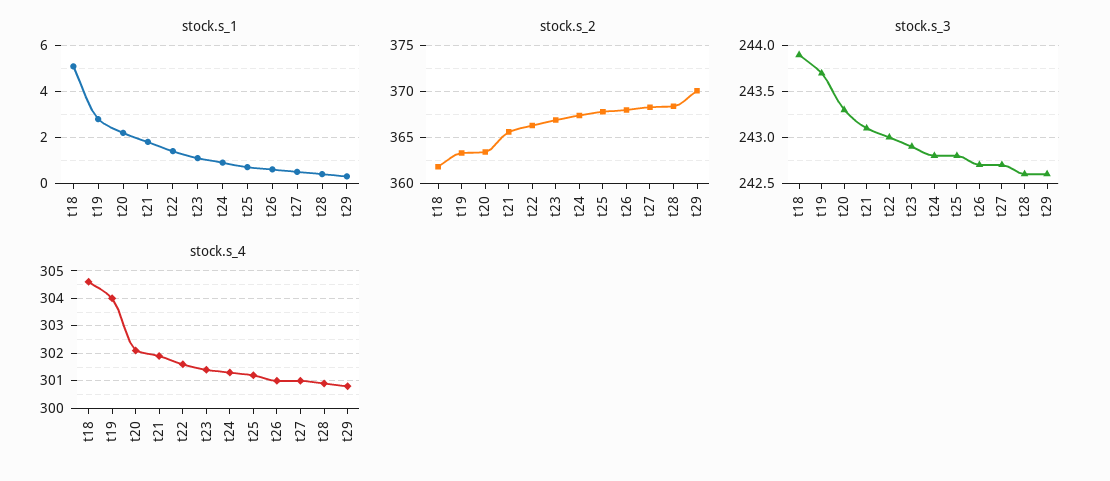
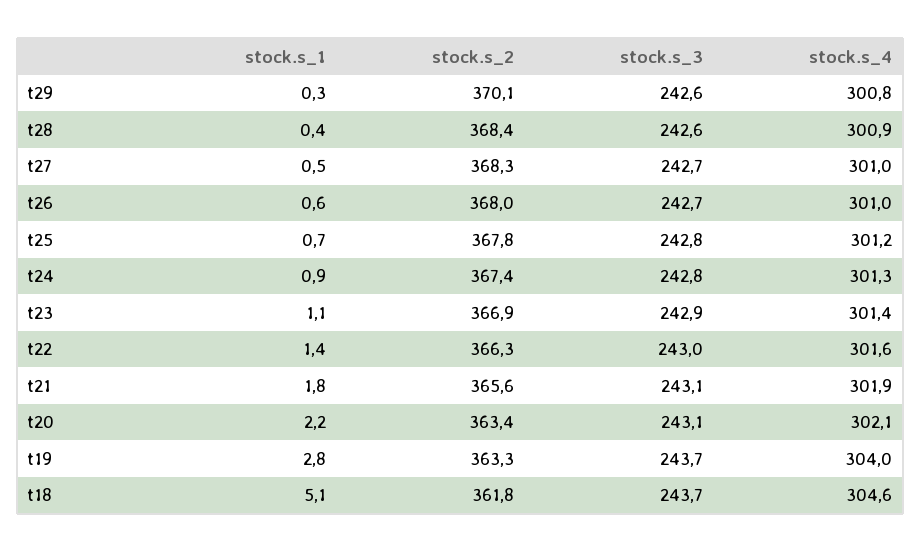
stock.s_3, t18: 243.9 -> 243.7
stock.s_3, t20: 243.3 -> 243.1

